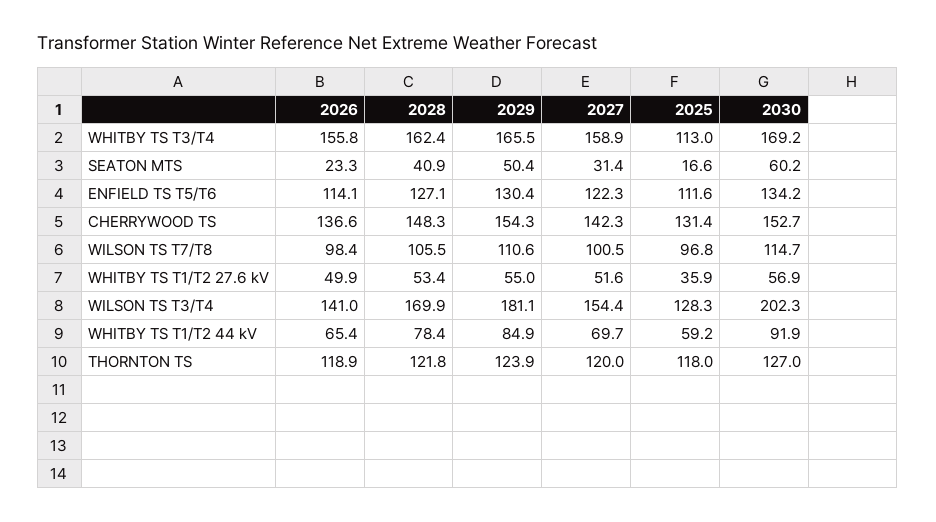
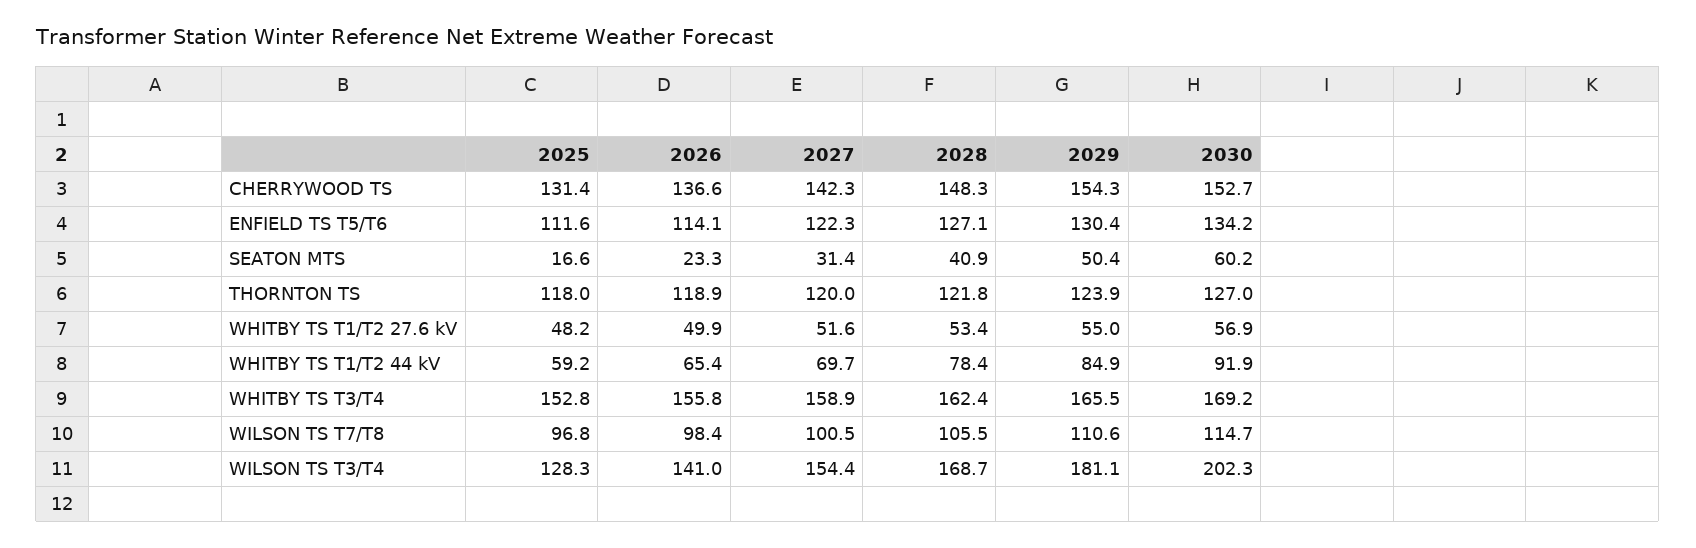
2025, WHITBY TS T3/T4: 113 -> 152.8
2025, WHITBY TS T1/T2 27.6 kV: 35.9 -> 48.2
2028, WILSON TS T3/T4: 169.9 -> 168.7

